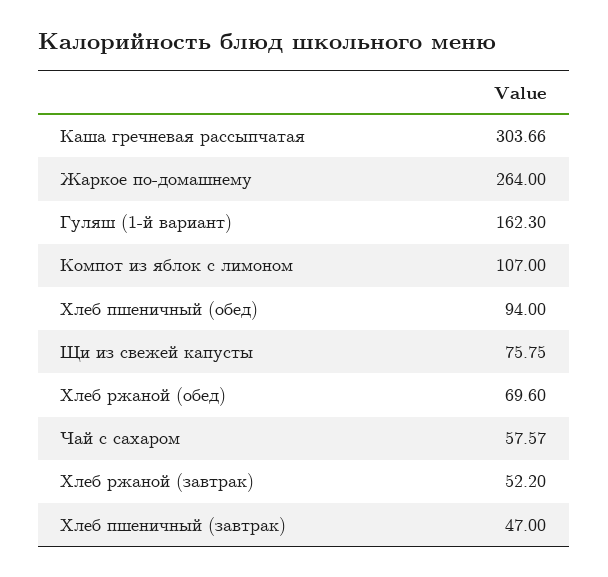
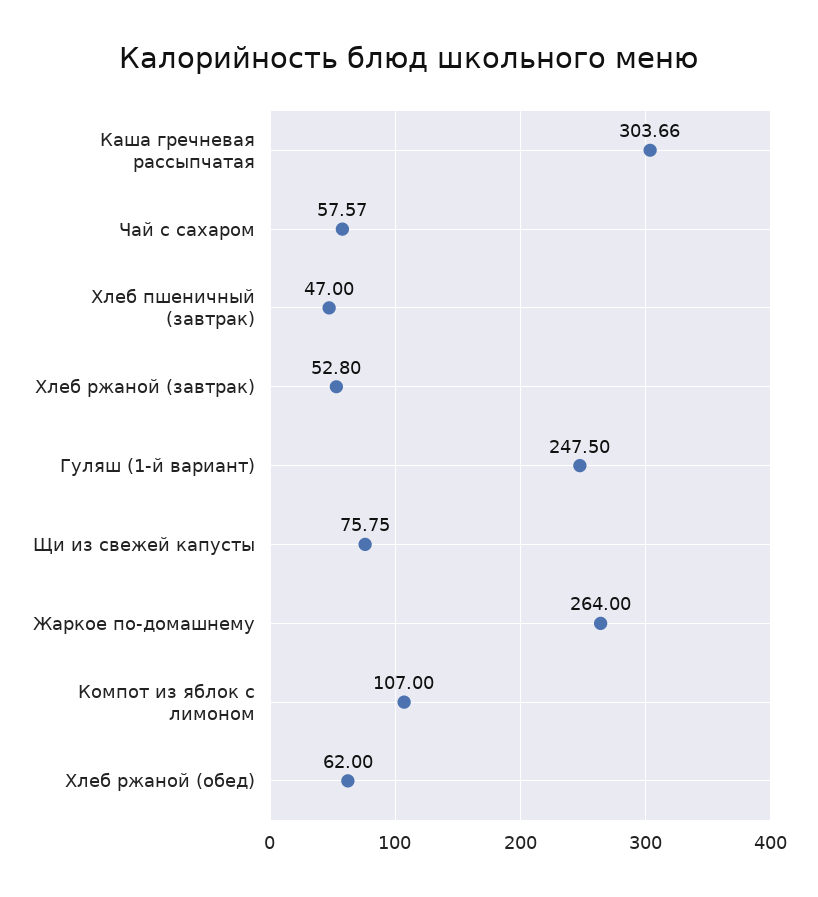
Гуляш (1-й вариант): 162.3 -> 247.5
Хлеб пшеничный (обед): 94 -> none
Хлеб ржаной (обед): 69.6 -> 62
Хлеб ржаной (завтрак): 52.2 -> 52.8

